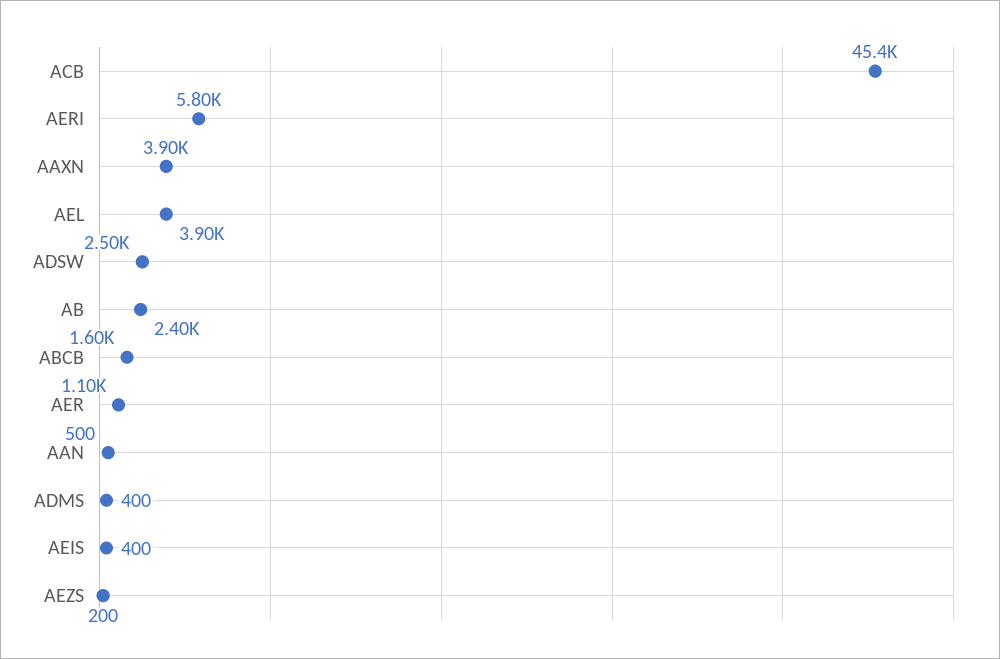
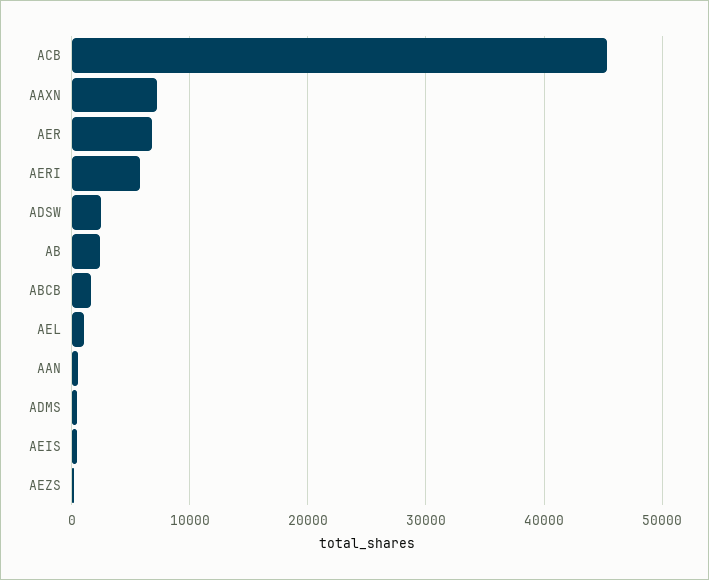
AAXN: 3900 -> 7000
AEL: 3900 -> 1000
AER: 1100 -> 7000

